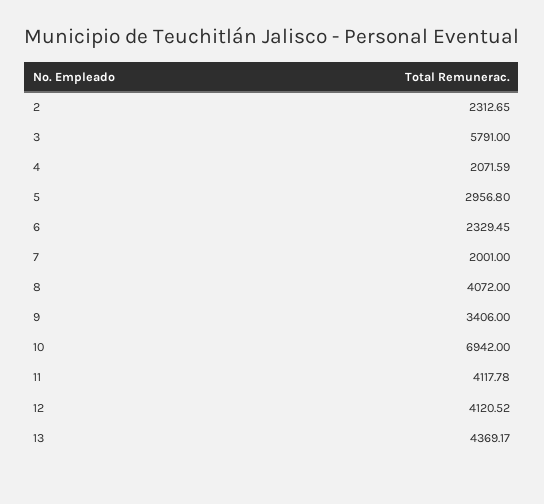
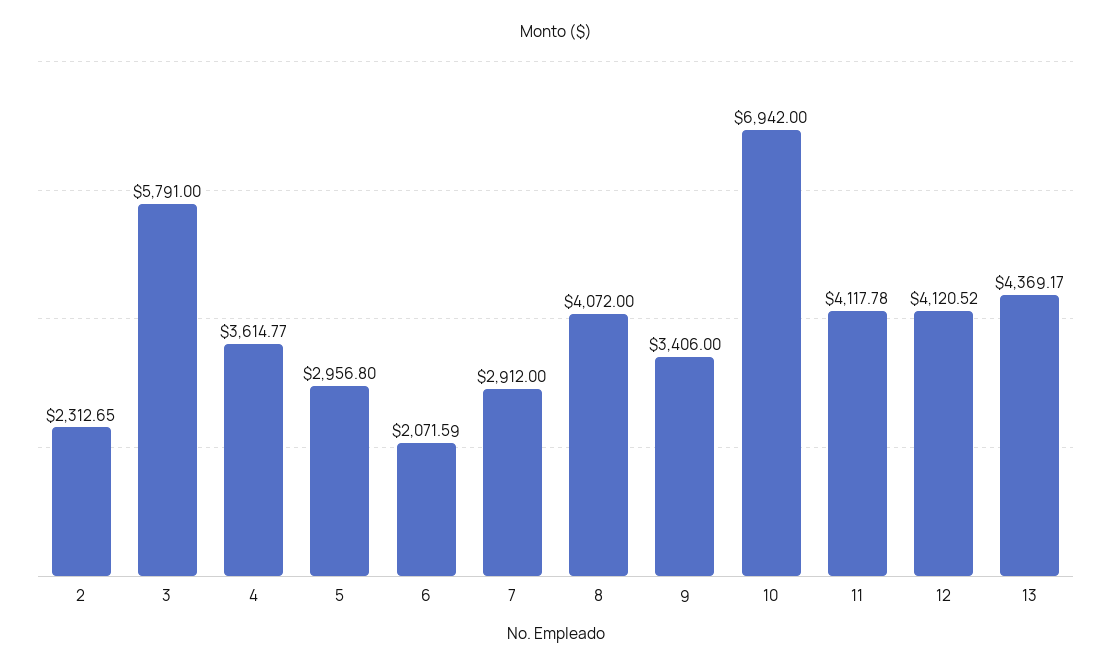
4: 2071.59 -> 3614.77
6: 2329.45 -> 2071.59
7: 2001 -> 2912

